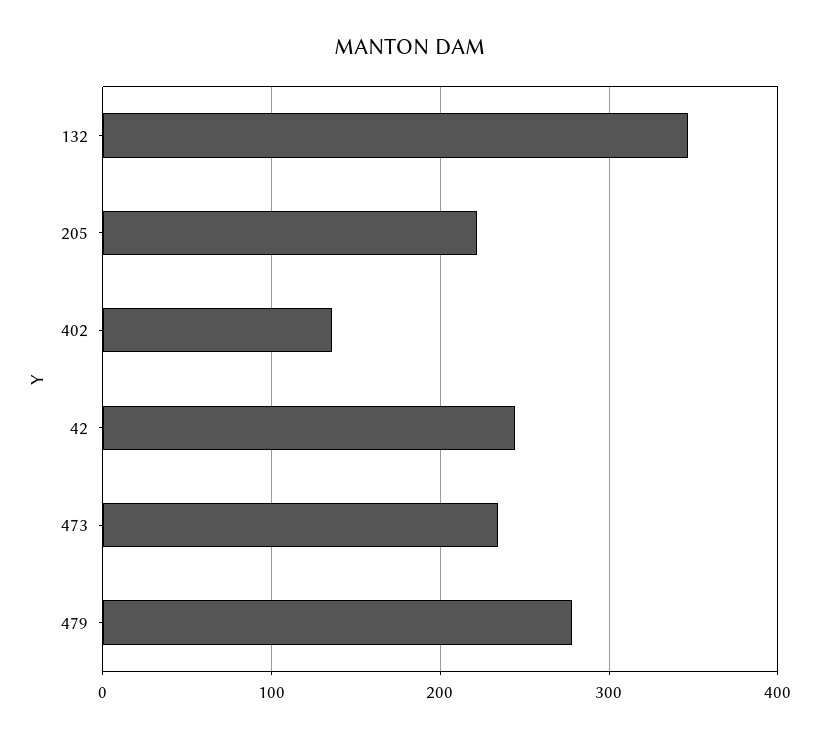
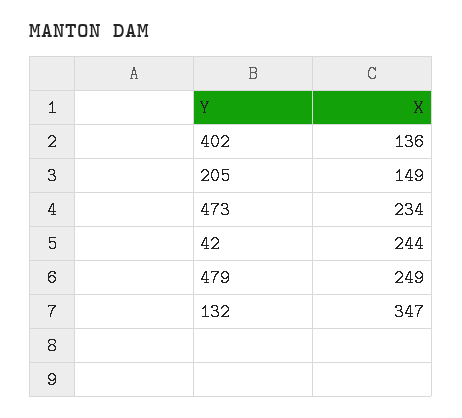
205: 220 -> 149
479: 280 -> 249

